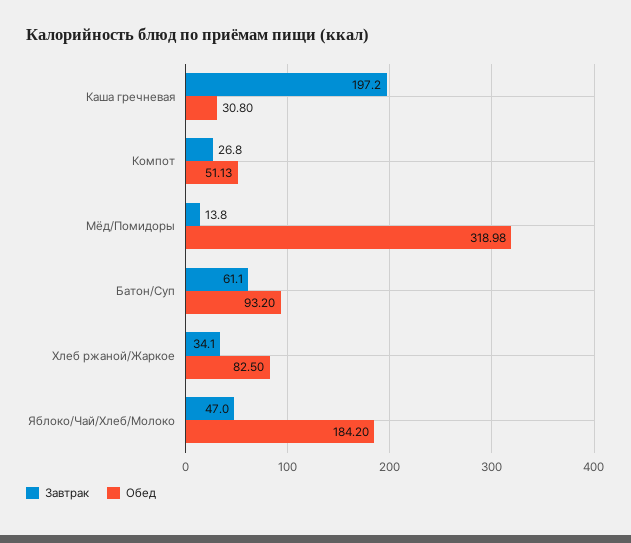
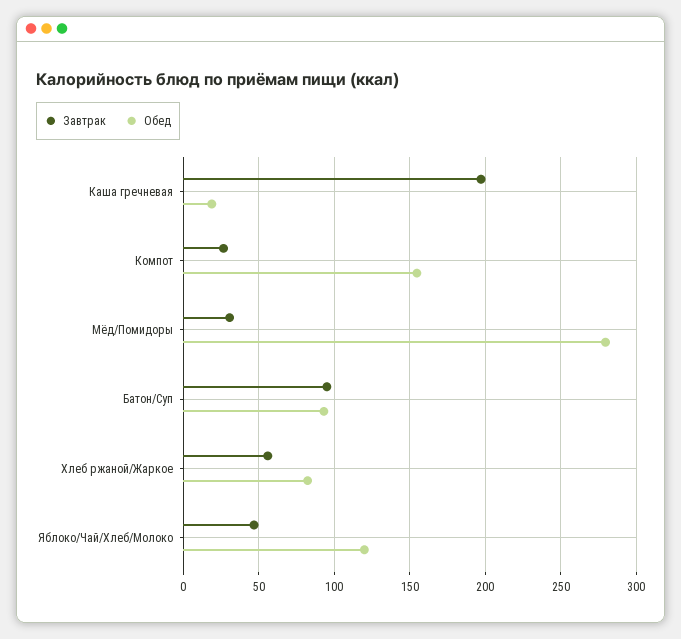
Обед, Каша гречневая: 30.8 -> 20
Обед, Компот: 51.13 -> 155
Завтрак, Мёд/Помидоры: 13.8 -> 30
Обед, Мёд/Помидоры: 318.98 -> 280
Завтрак, Батон/Суп: 61.1 -> 95
Завтрак, Хлеб ржаной/Жаркое: 34.1 -> 55
Обед, Яблоко/Чай/Хлеб/Молоко: 184.2 -> 120

